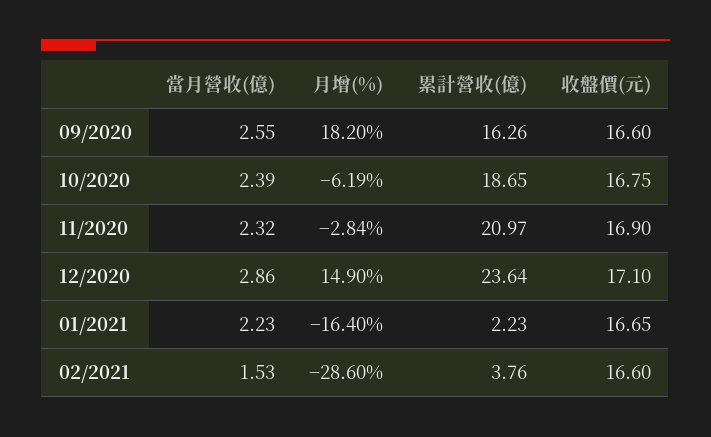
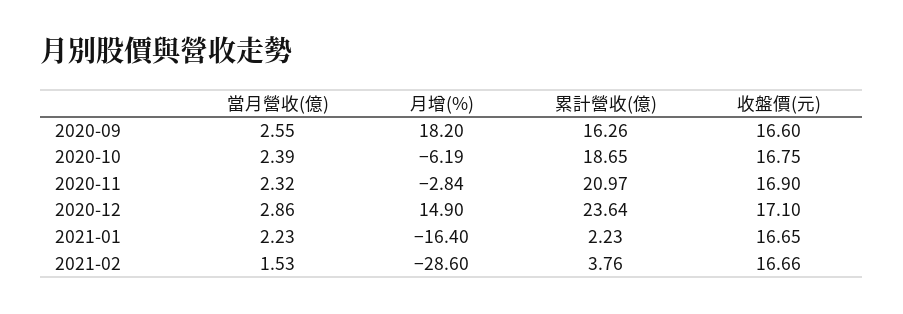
收盤價(元), 02/2021: 16.6 -> 16.66

